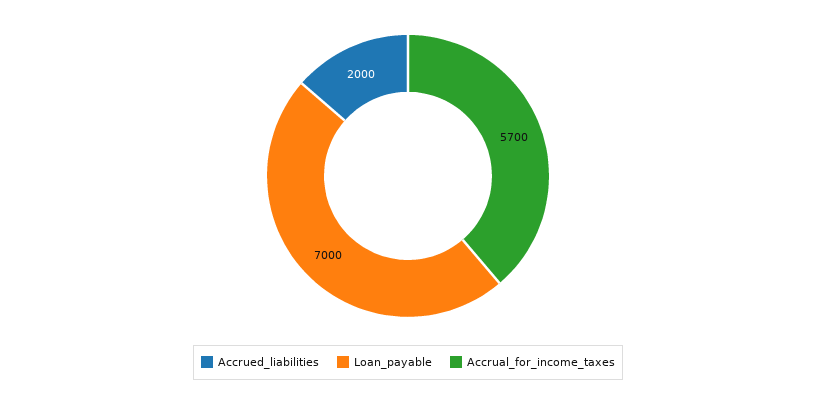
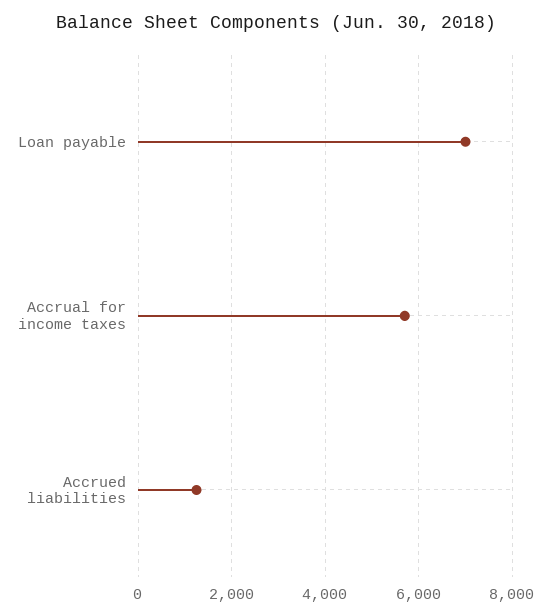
Accrued_liabilities: 2000 -> 1200

